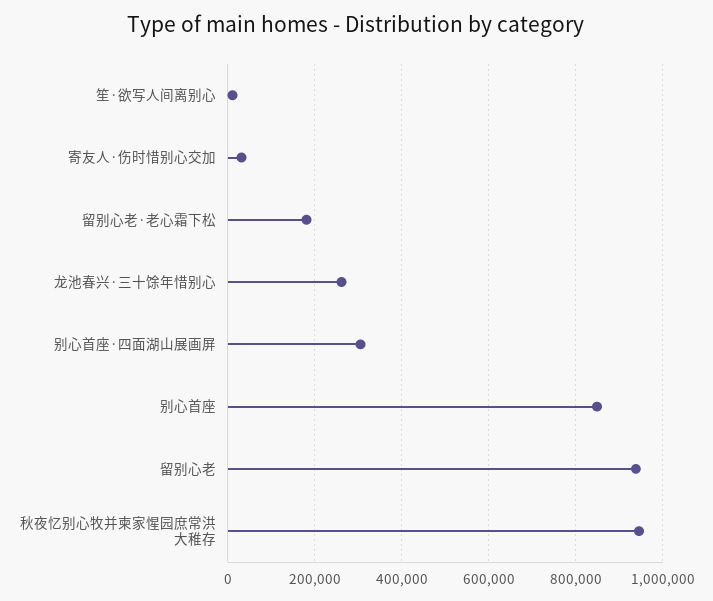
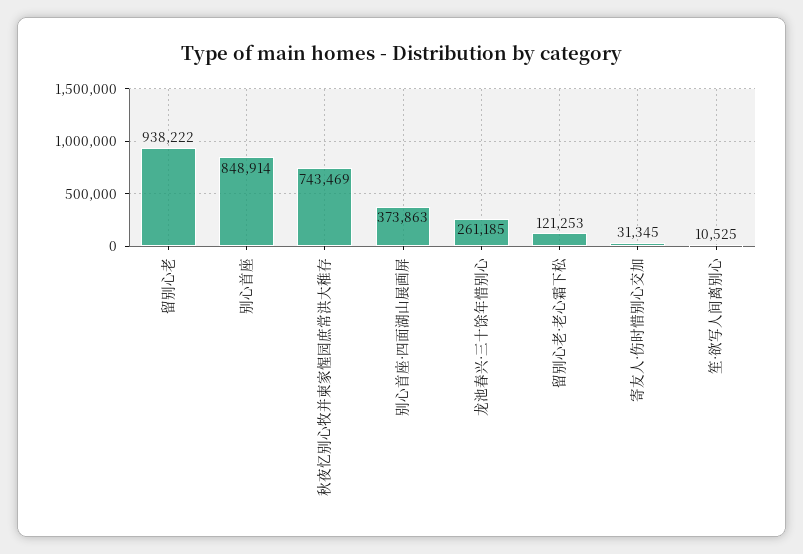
留别心老·老心霜下松: 180000 -> 121253
别心首座·四面湖山展画屏: 300000 -> 373863
秋夜忆别心牧并柬家惺园庶常洪大稚存: 940000 -> 743469

